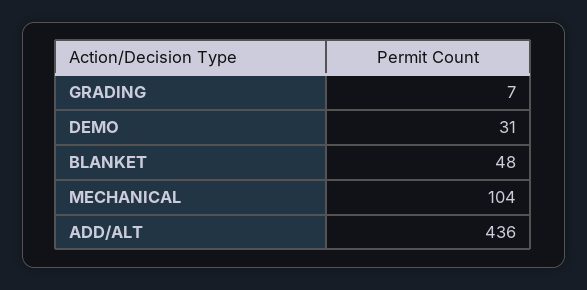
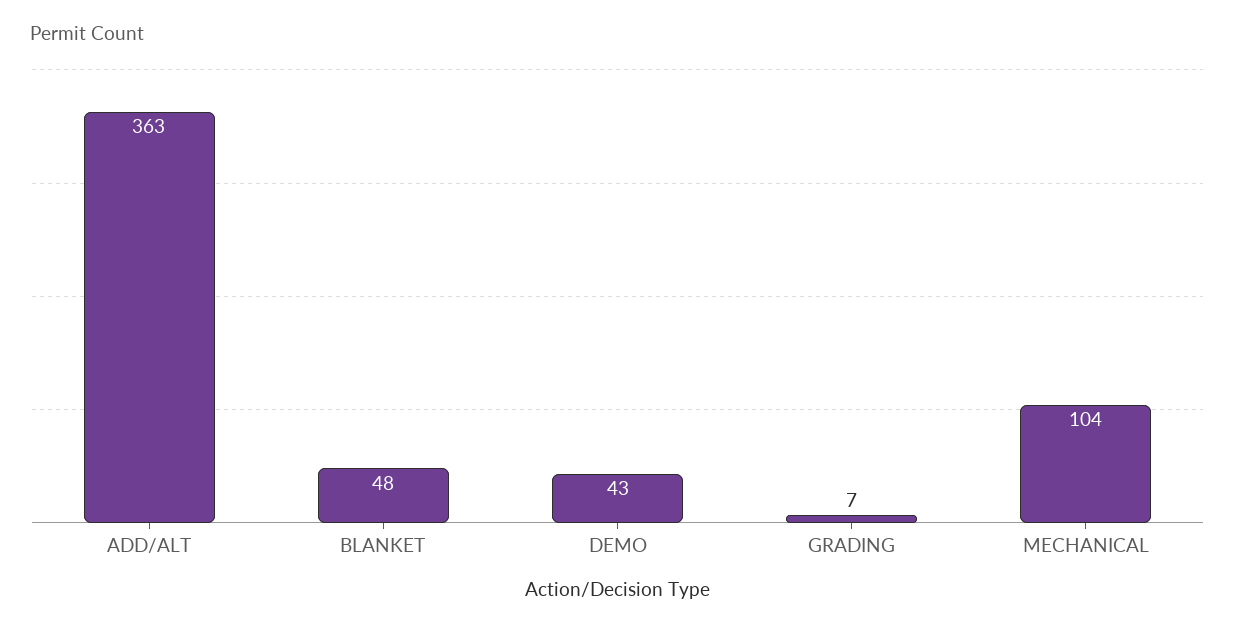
DEMO: 31 -> 43
ADD/ALT: 436 -> 363

